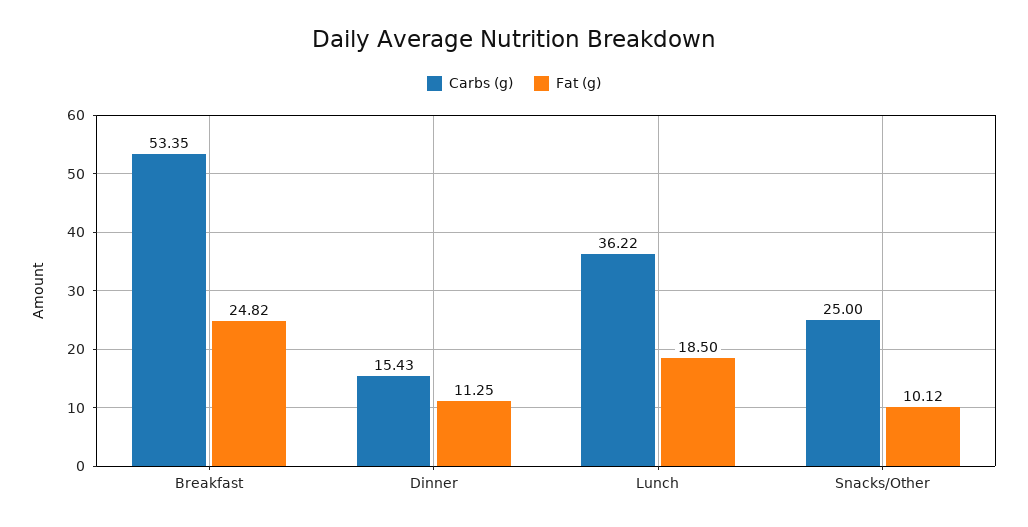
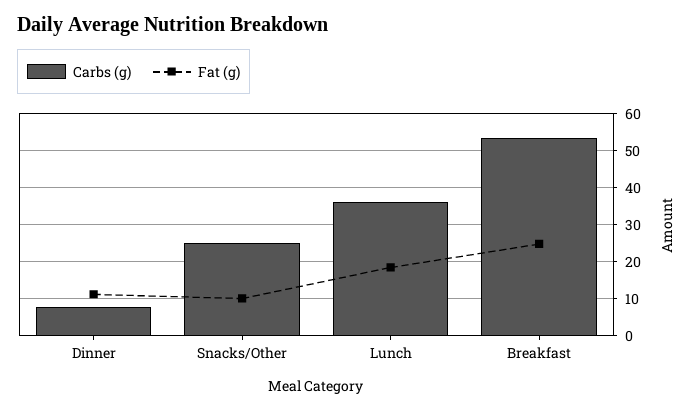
Carbs (g), Dinner: 15.43 -> 8

